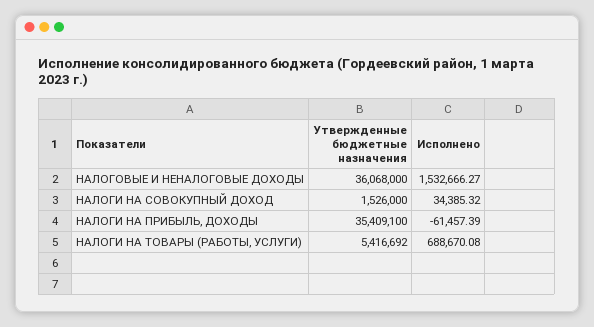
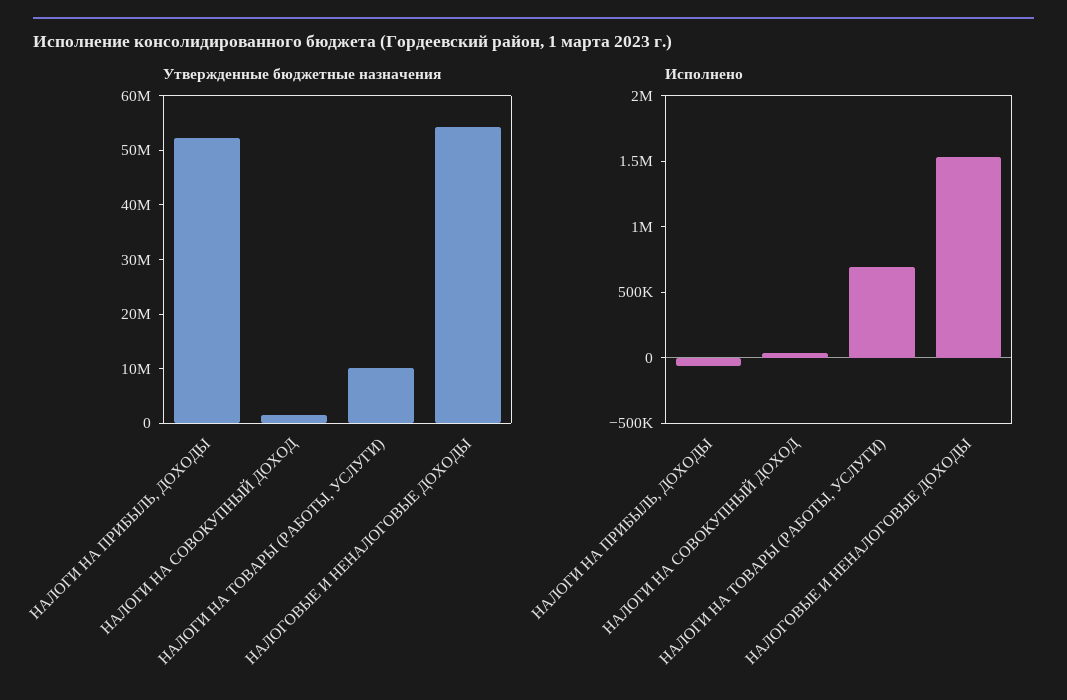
Утвержденные бюджетные назначения, НАЛОГОВЫЕ И НЕНАЛОГОВЫЕ ДОХОДЫ: 36068000 -> 54000000
Утвержденные бюджетные назначения, НАЛОГИ НА ПРИБЫЛЬ, ДОХОДЫ: 35409100 -> 52000000
Утвержденные бюджетные назначения, НАЛОГИ НА ТОВАРЫ (РАБОТЫ, УСЛУГИ): 5416692 -> 10000000

